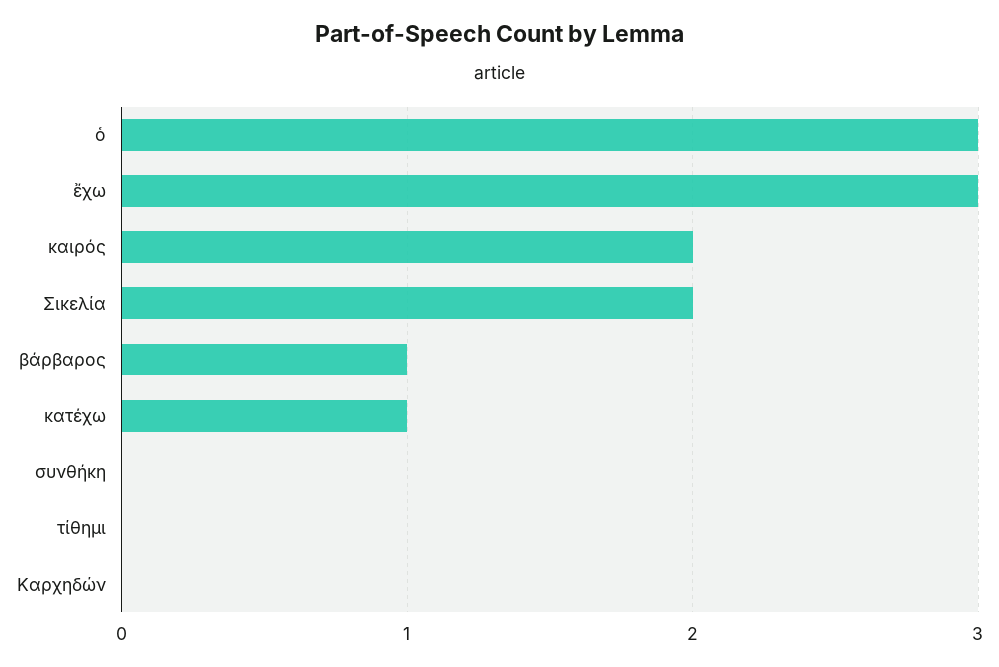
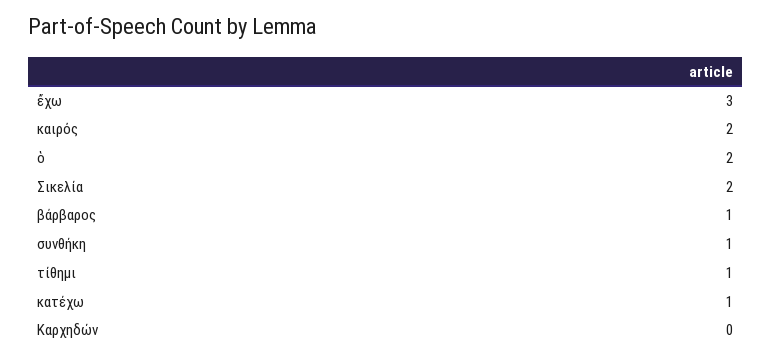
ὁ: 3 -> 2
συνθήκη: 0 -> 1
τίθημι: 0 -> 1

